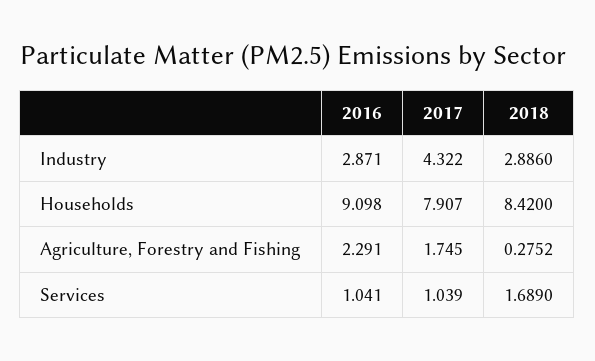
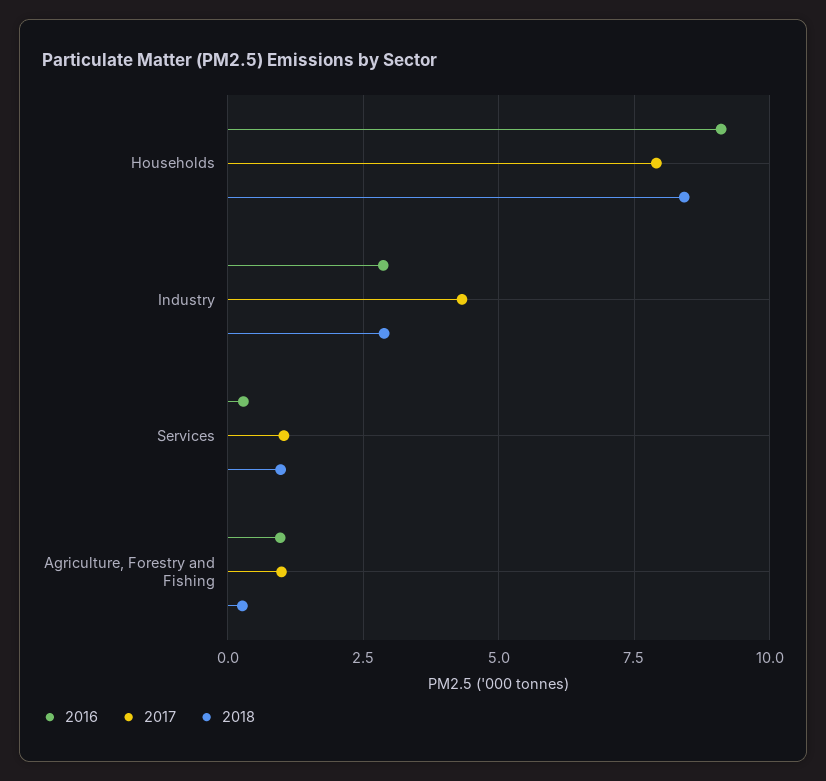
2016, Agriculture, Forestry and Fishing: 2.291 -> 1
2017, Agriculture, Forestry and Fishing: 1.745 -> 1
2016, Services: 1.041 -> 0.25
2018, Services: 1.689 -> 1

